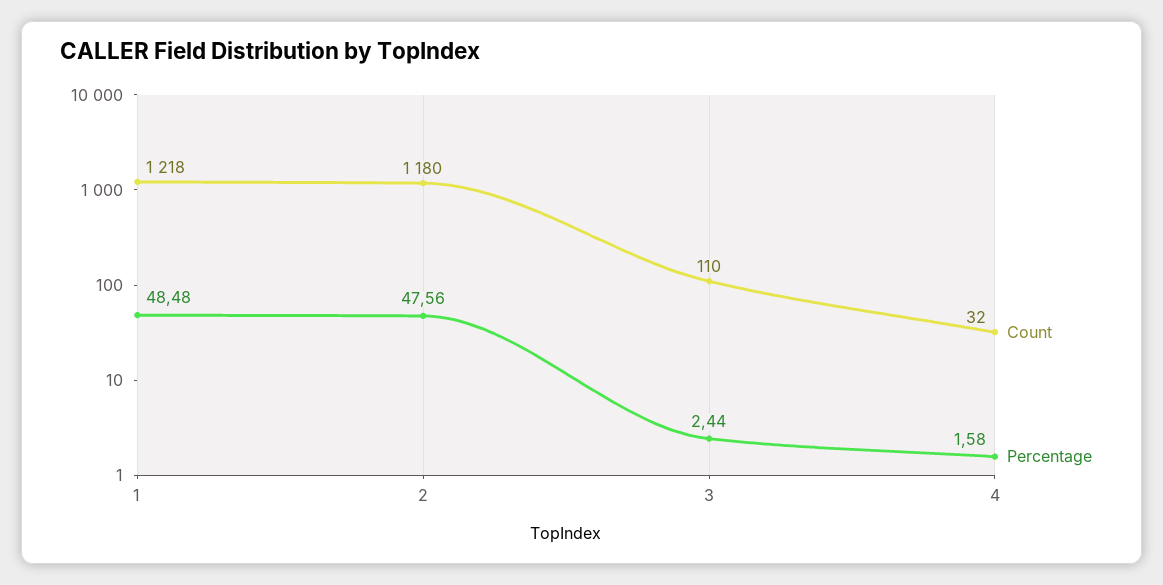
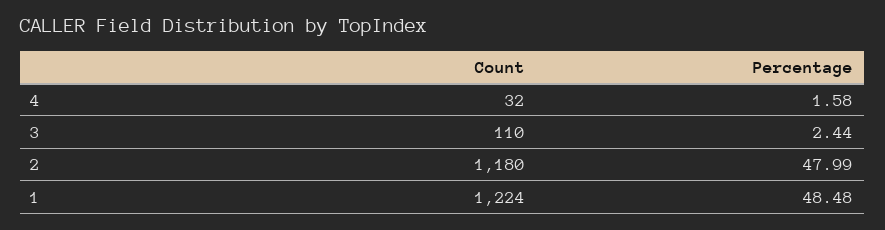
Count, 1: 1218 -> 1224
Percentage, 2: 47.56 -> 47.99

